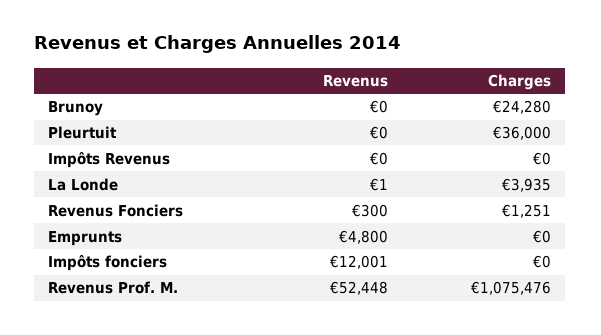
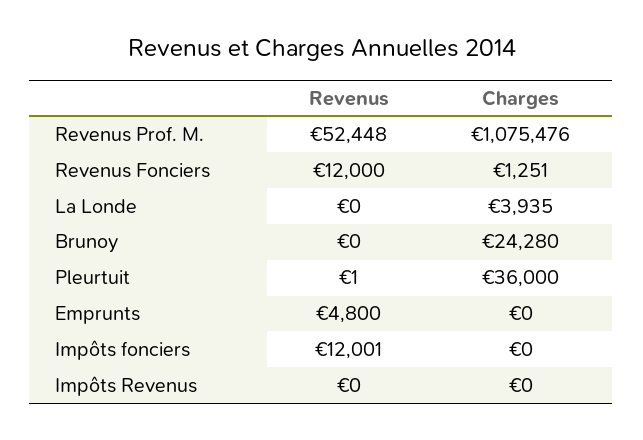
Revenus, Pleurtuit: 0 -> 1
Revenus, La Londe: 1 -> 0
Revenus, Revenus Fonciers: 300 -> 12000

